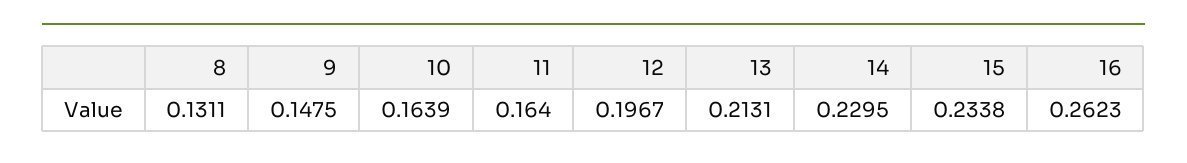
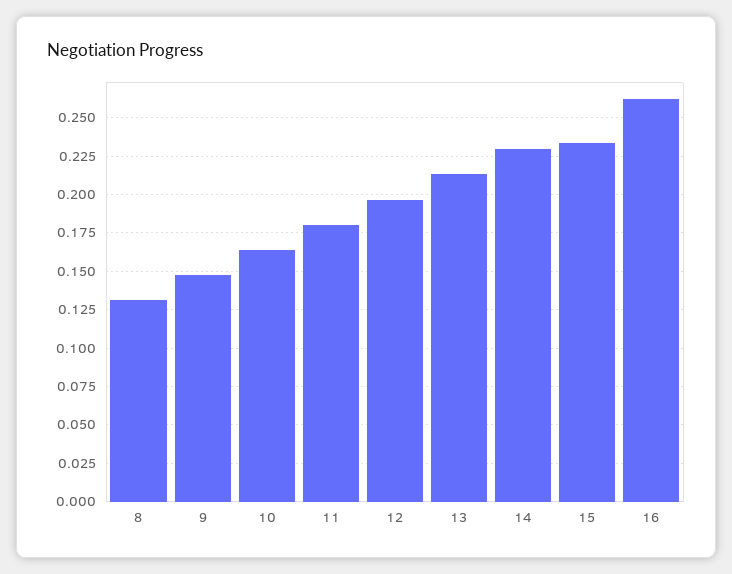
11: 0.164 -> 0.18

